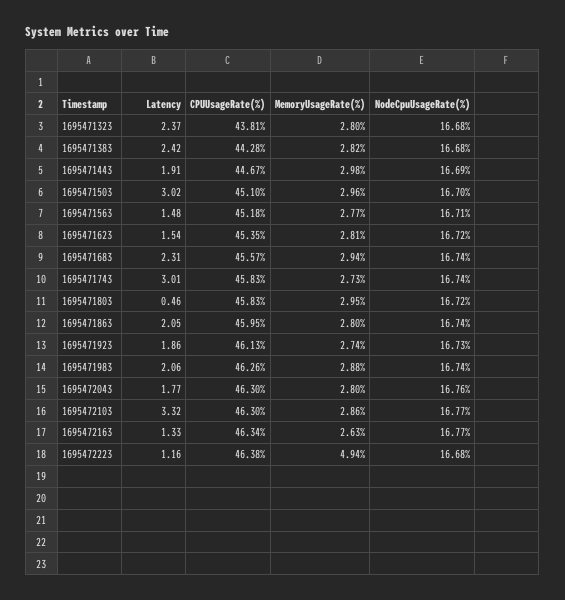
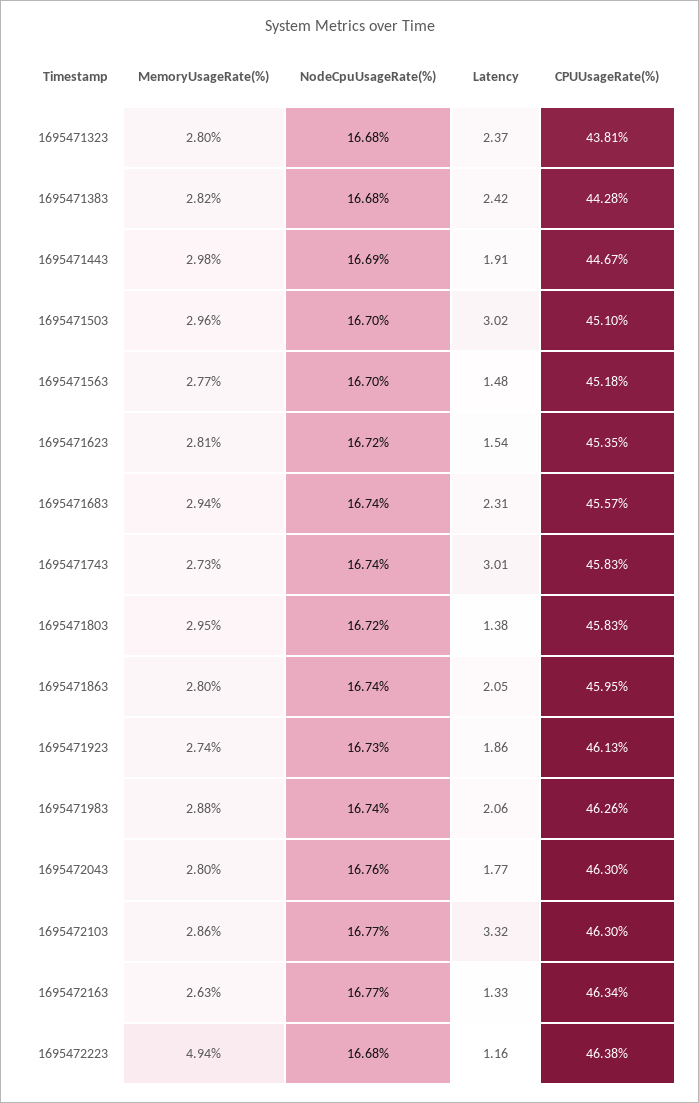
NodeCpuUsageRate(%), 1695471563: 16.71 -> 16.7
Latency, 1695471803: 0.46 -> 1.38

